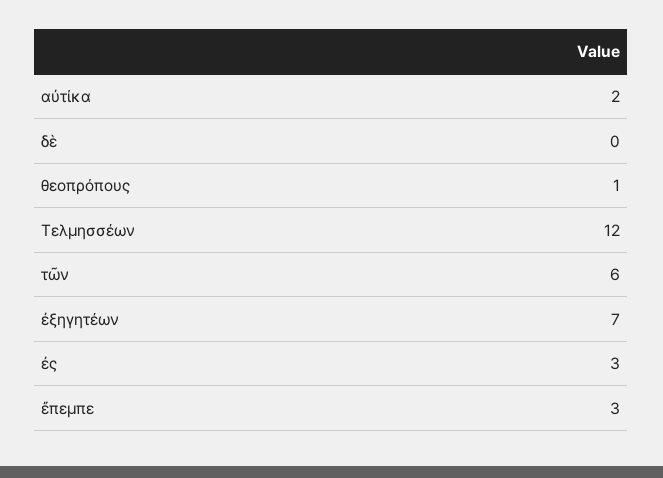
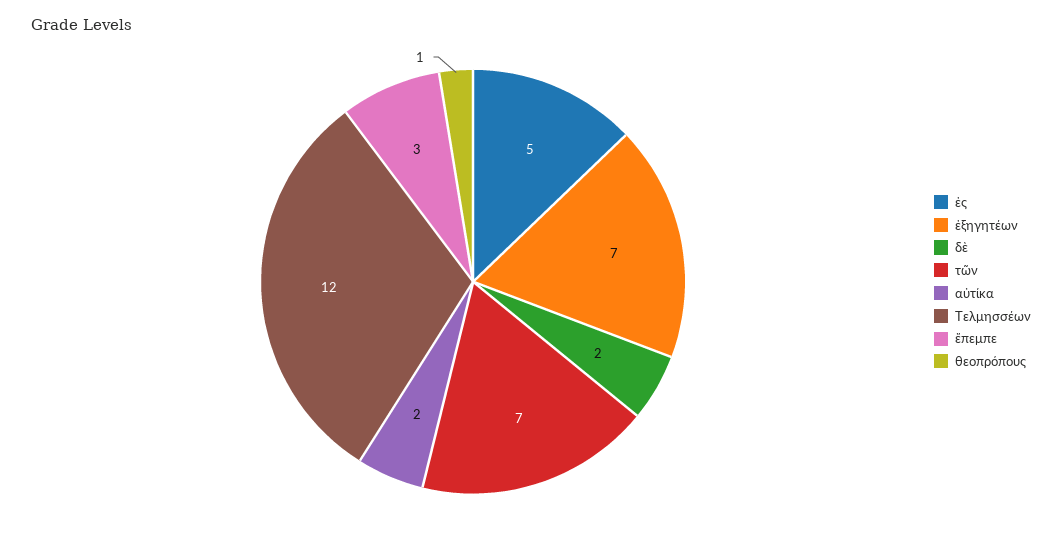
δὲ: 0 -> 2
τῶν: 6 -> 7
ἐς: 3 -> 5

